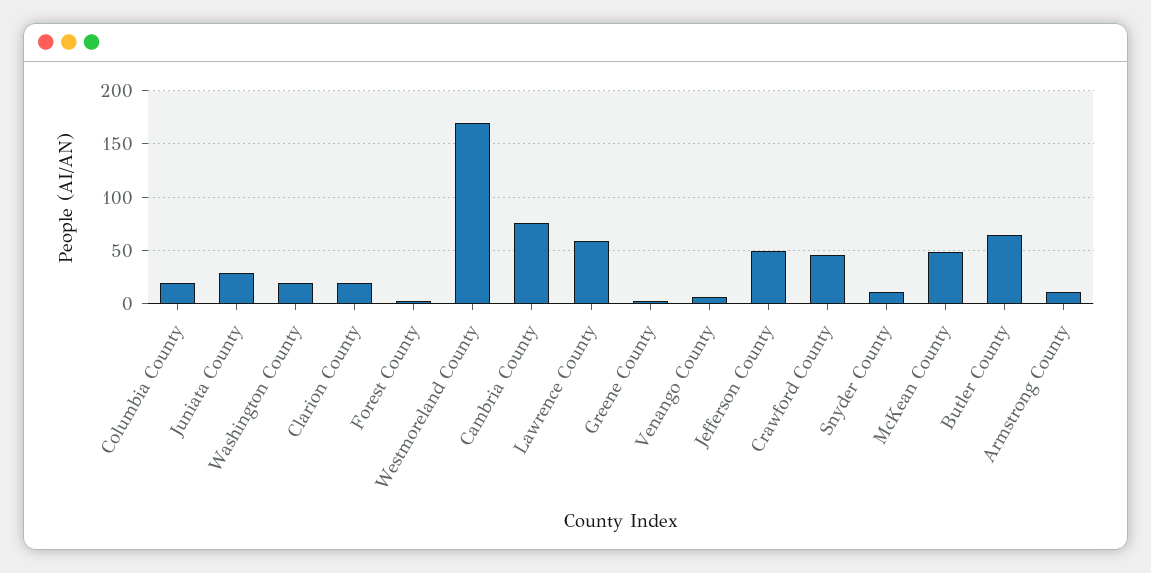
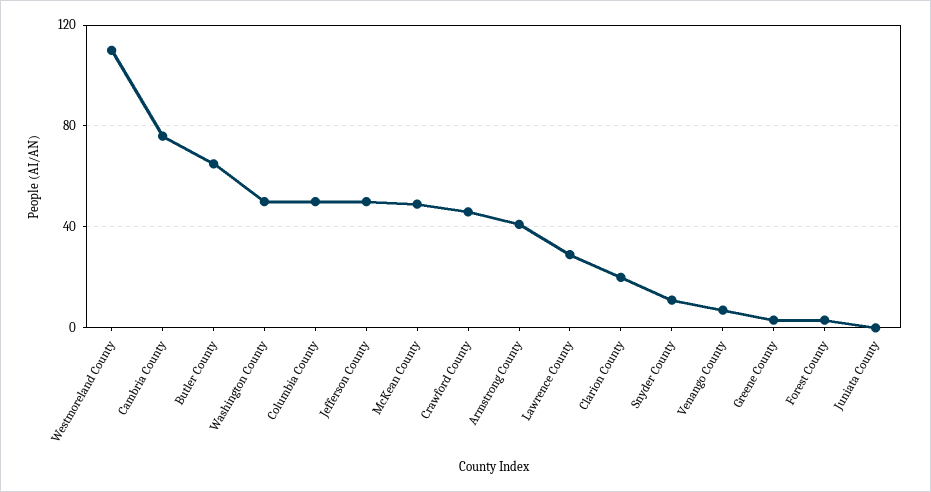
Columbia County: 20 -> 50
Juniata County: 30 -> 0
Washington County: 20 -> 50
Westmoreland County: 170 -> 110
Lawrence County: 60 -> 30
Armstrong County: 10 -> 40

